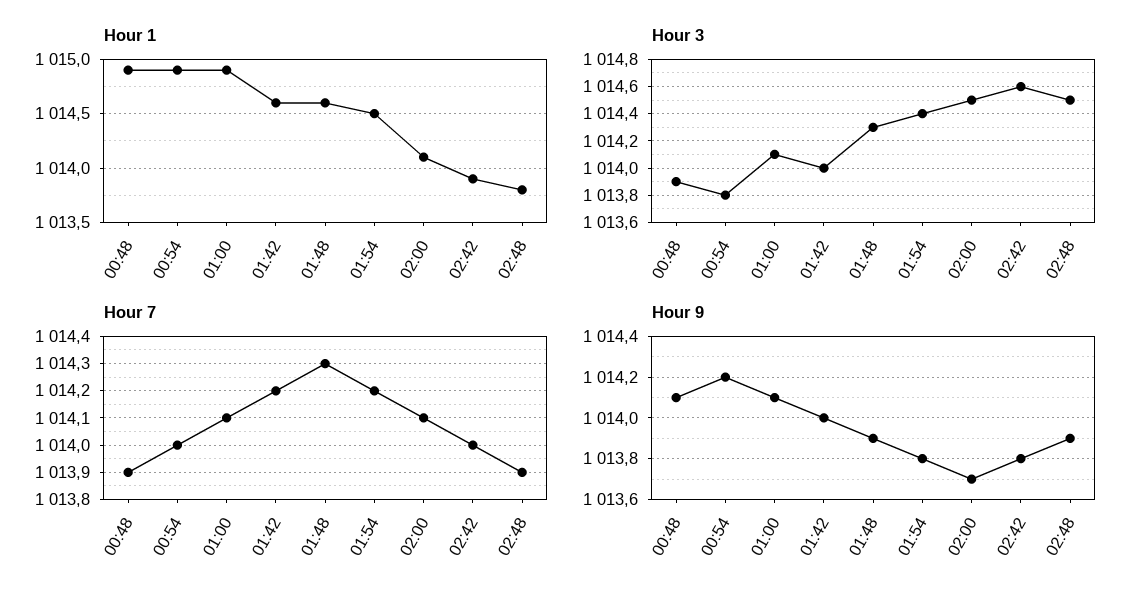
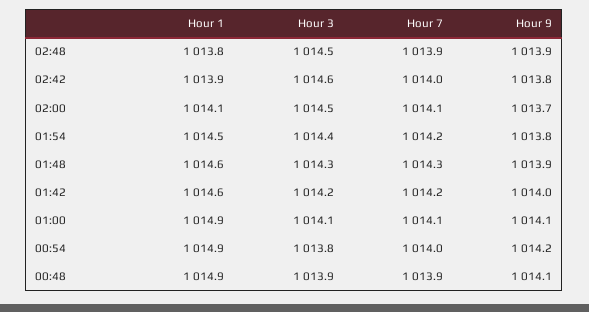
Hour 3, 01:42: 1014 -> 1014.2

